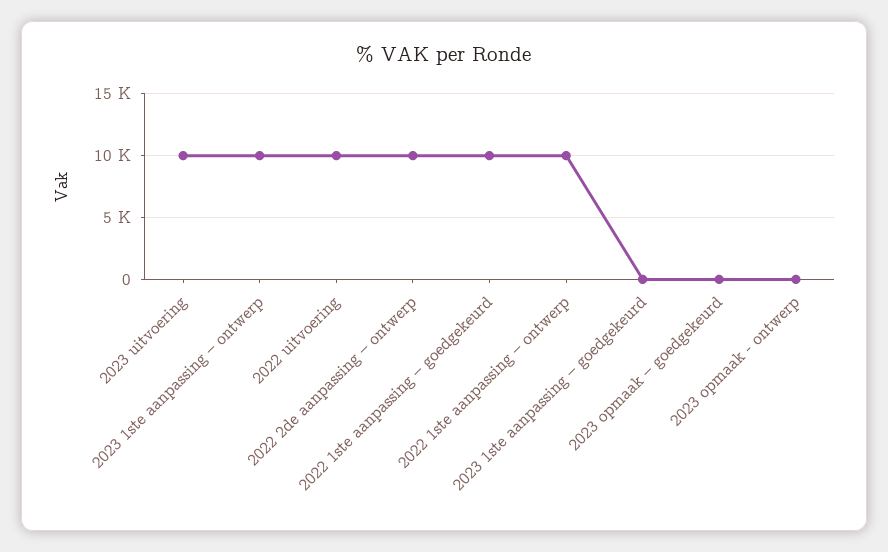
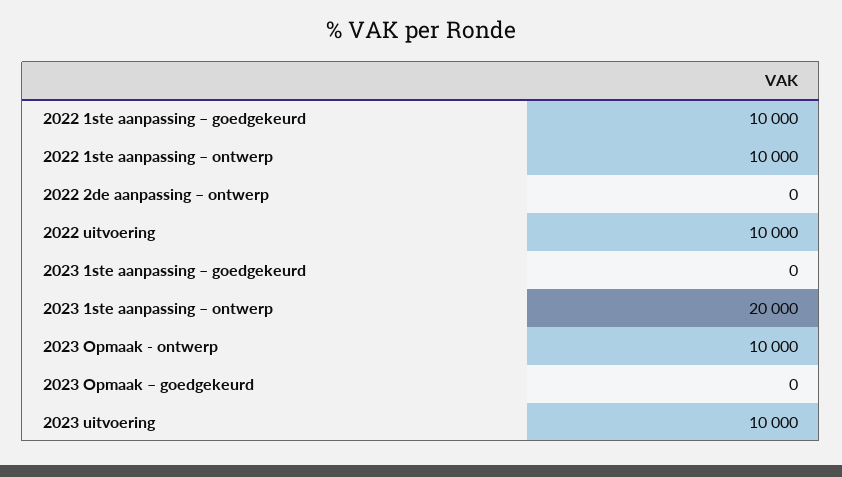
2023 1ste aanpassing – ontwerp: 10000 -> 20000
2022 2de aanpassing – ontwerp: 10000 -> 0
2023 opmaak - ontwerp: 0 -> 10000

